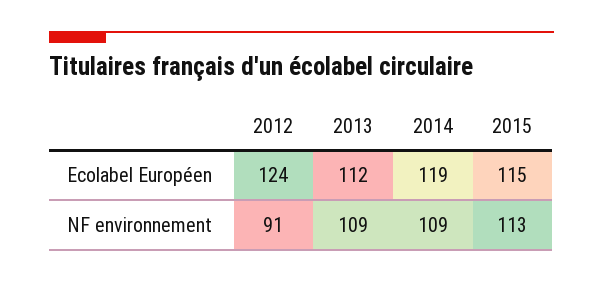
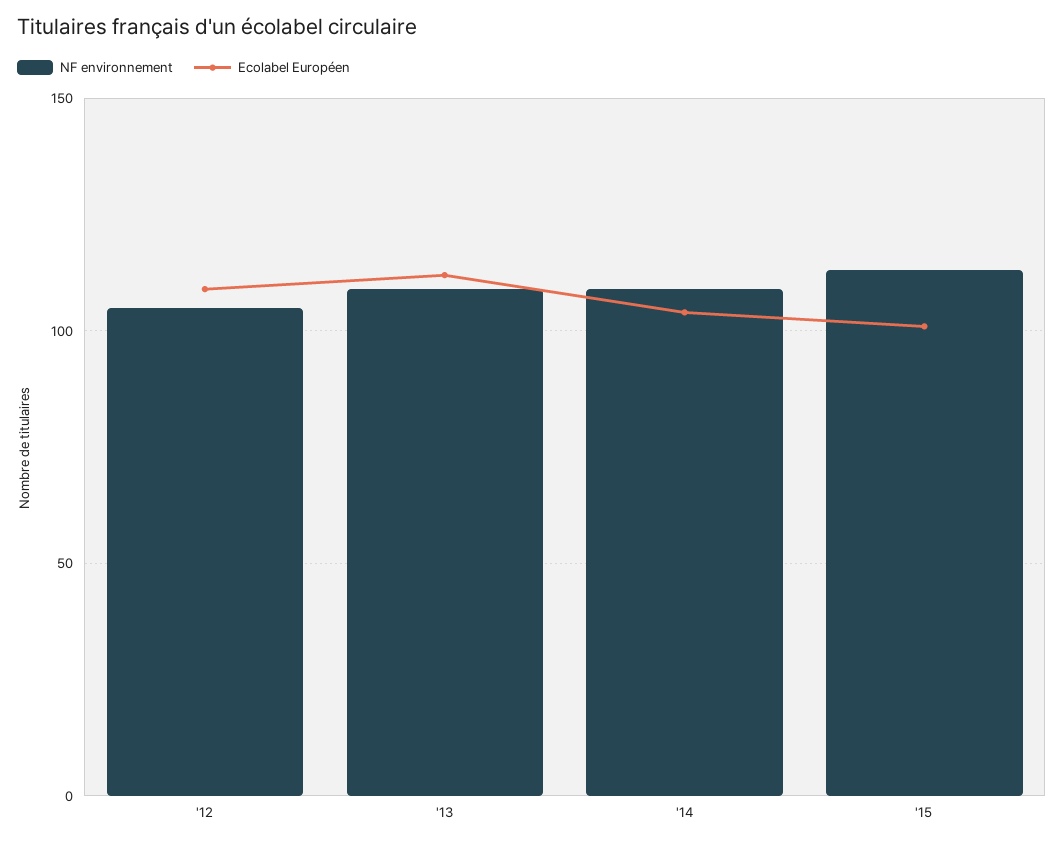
Ecolabel Européen, 2012: 124 -> 110
Ecolabel Européen, 2014: 119 -> 105
Ecolabel Européen, 2015: 115 -> 100
NF environnement, 2012: 91 -> 105

